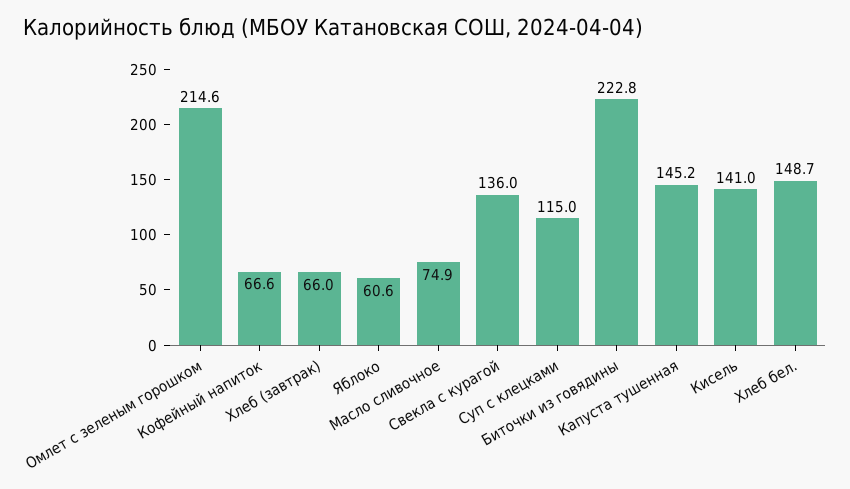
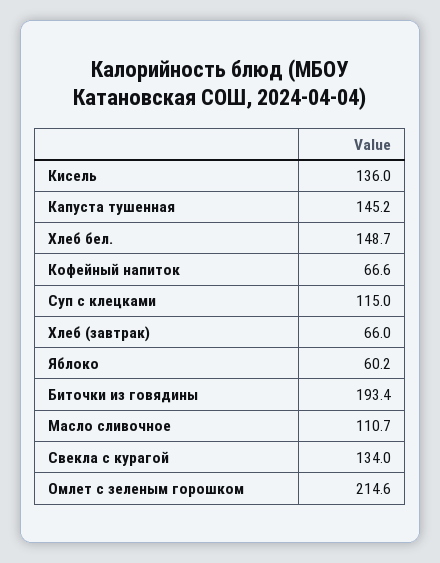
Яблоко: 60.6 -> 60.2
Масло сливочное: 74.9 -> 110.7
Свекла с курагой: 136 -> 134
Биточки из говядины: 222.8 -> 193.4
Кисель: 141 -> 136

